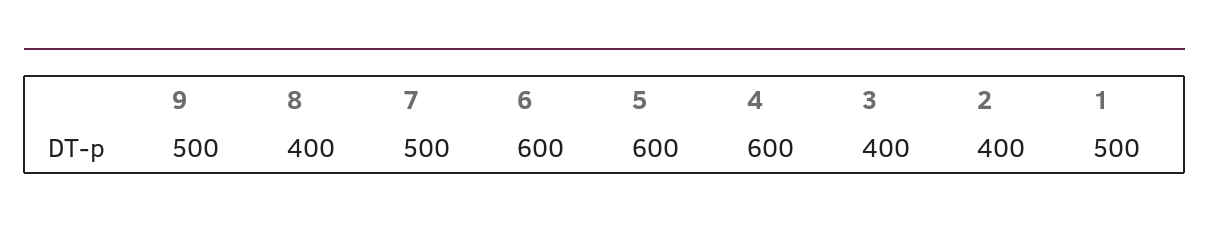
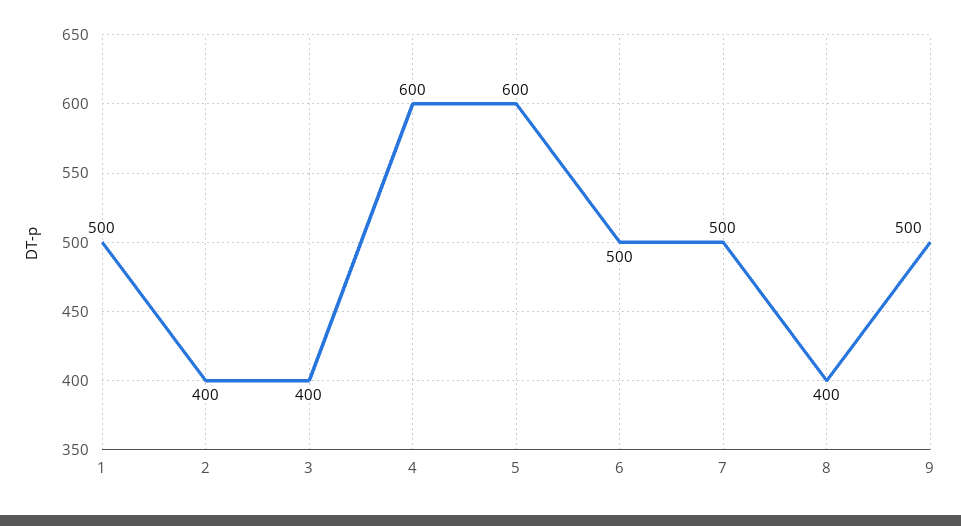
6: 600 -> 500

